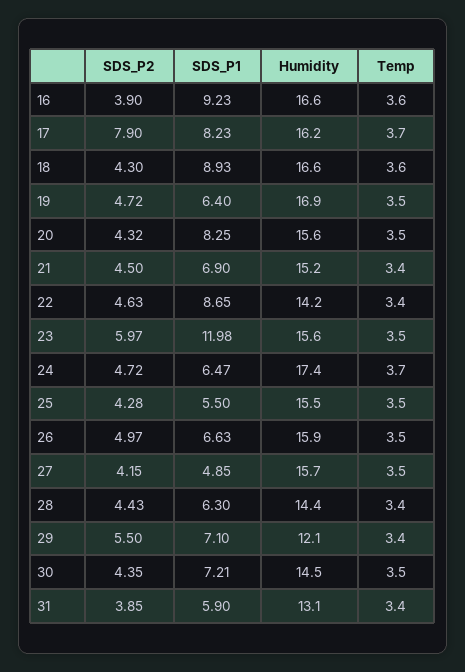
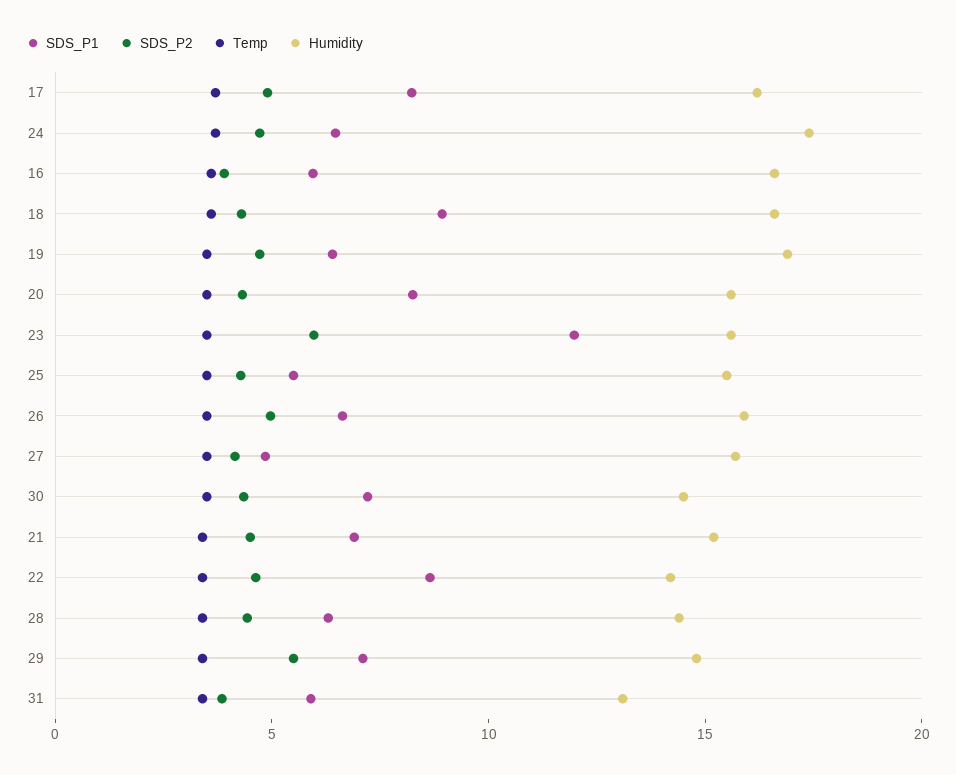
SDS_P1, 16: 9.23 -> 6
SDS_P2, 17: 7.9 -> 5
Humidity, 29: 12.1 -> 15

